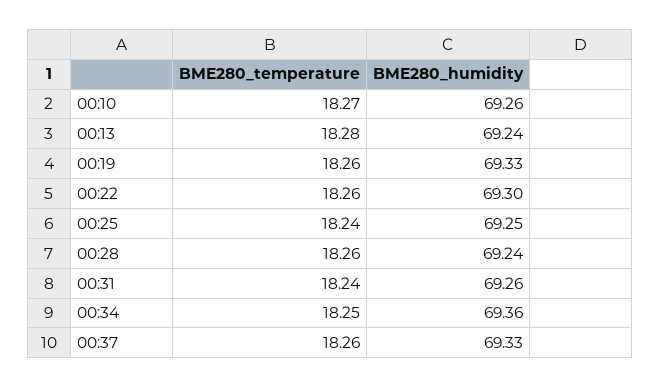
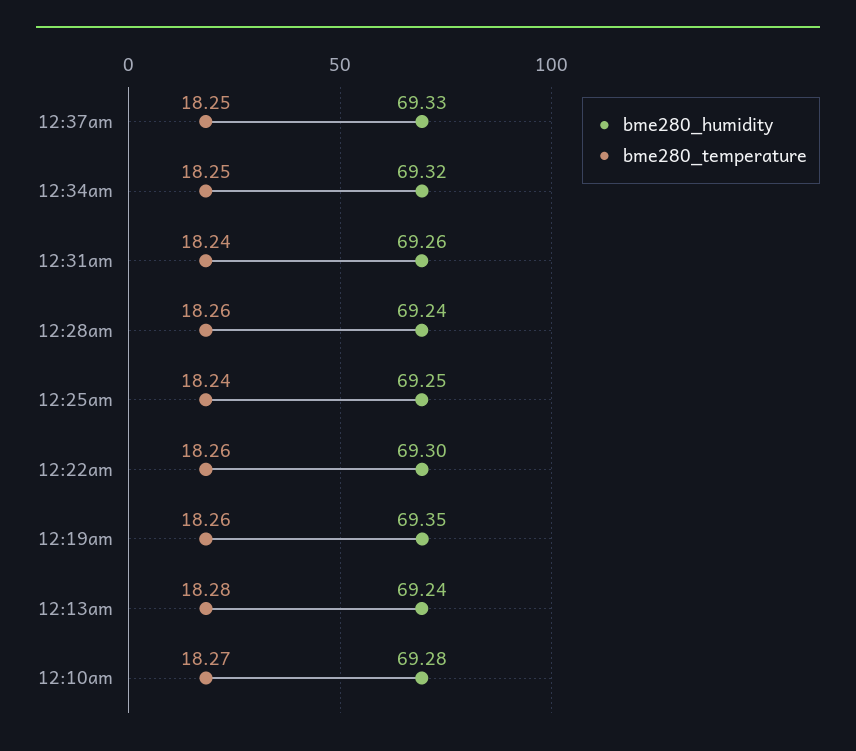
BME280_humidity, 00:10: 69.26 -> 69.28
BME280_humidity, 00:19: 69.33 -> 69.35
BME280_humidity, 00:34: 69.36 -> 69.32
BME280_temperature, 00:37: 18.26 -> 18.25

